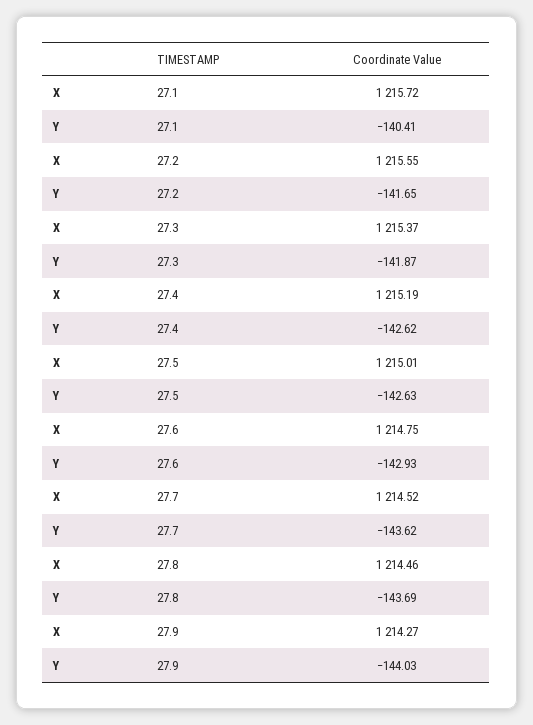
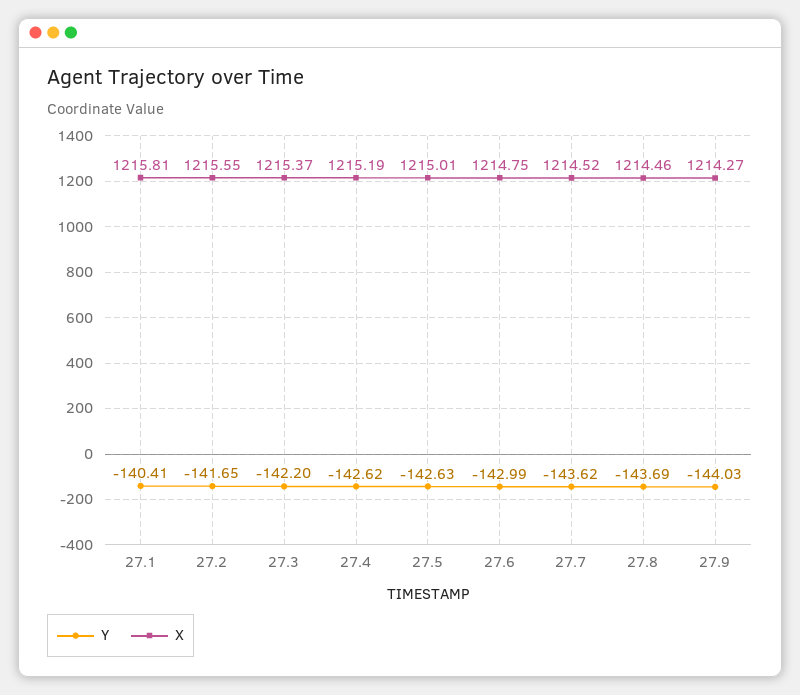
X, 27.1: 1215.72 -> 1215.81
Y, 27.3: -141.87 -> -142.2
Y, 27.6: -142.93 -> -142.99

